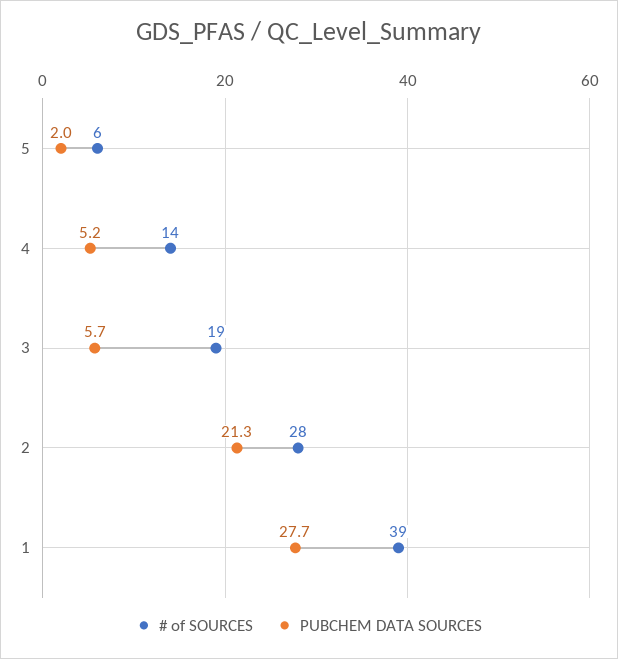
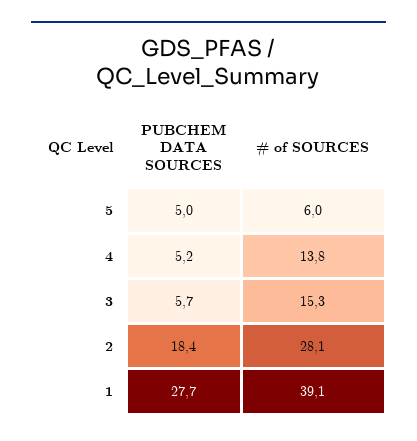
PUBCHEM DATA SOURCES, 5: 2 -> 5
# of SOURCES, 3: 19 -> 15.3
PUBCHEM DATA SOURCES, 2: 21.3 -> 18.4

